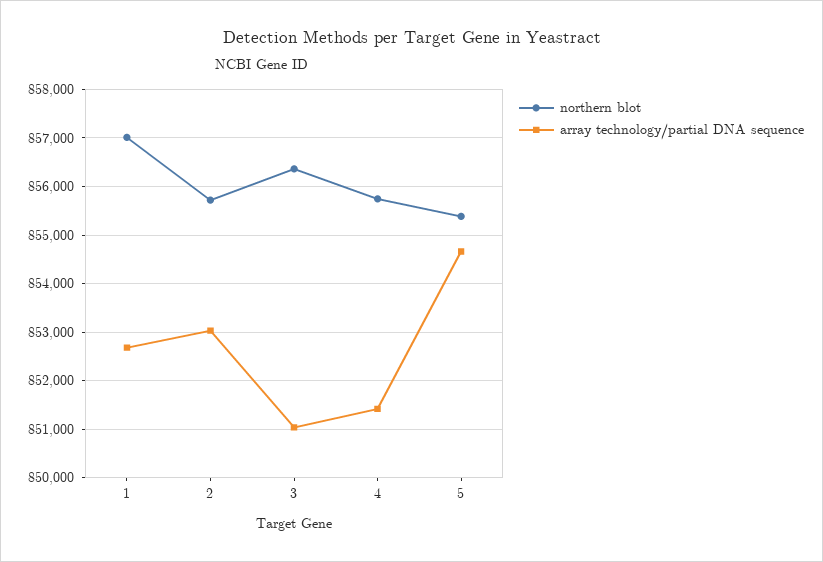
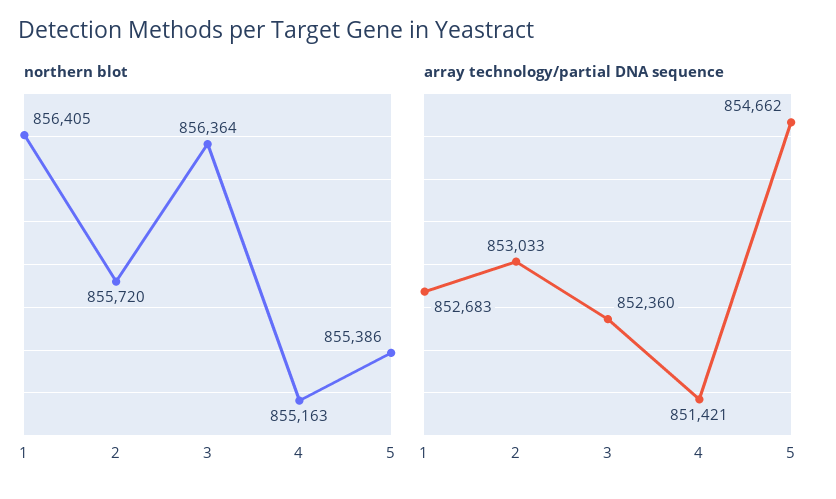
northern blot, 1: 857000 -> 856405
array technology/partial DNA sequence, 3: 851000 -> 852360
northern blot, 4: 855800 -> 855163

